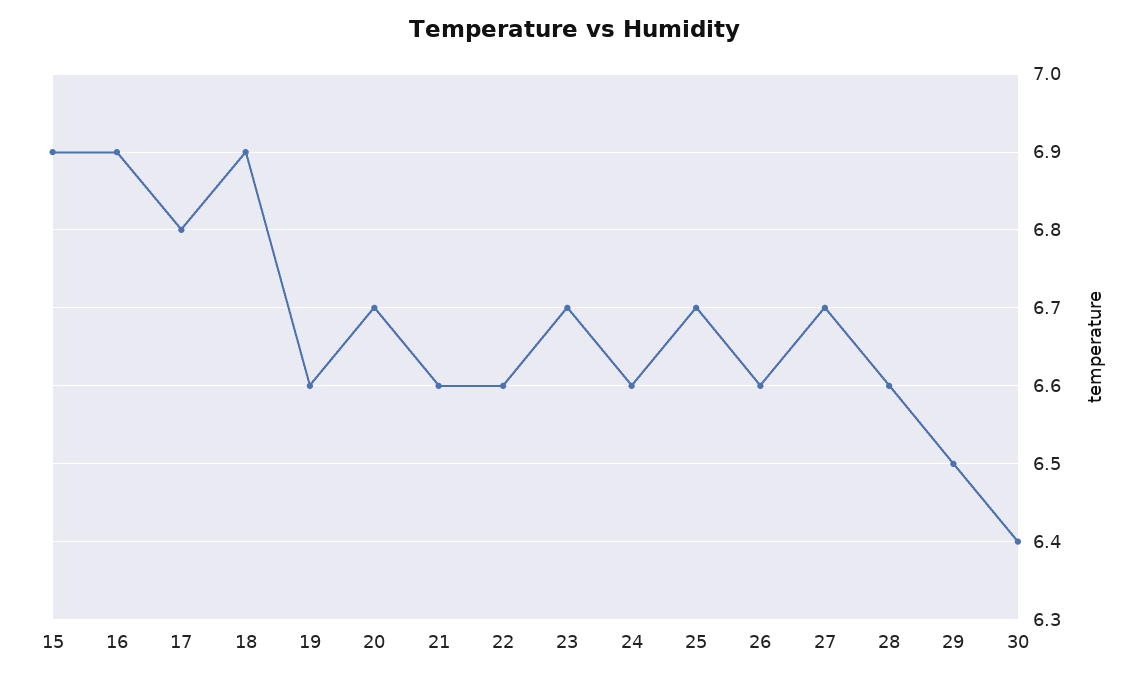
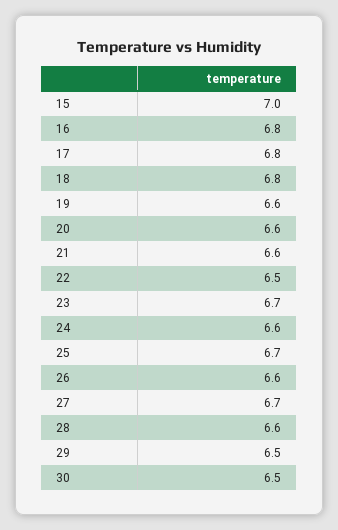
15: 6.9 -> 7
16: 6.9 -> 6.8
18: 6.9 -> 6.8
20: 6.7 -> 6.6
22: 6.6 -> 6.5
30: 6.4 -> 6.5

